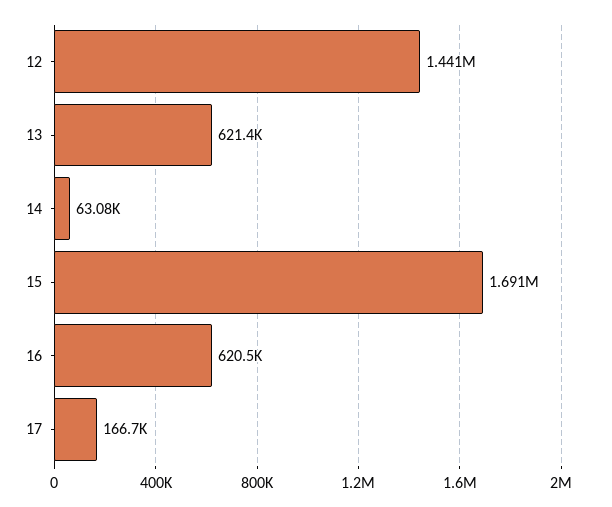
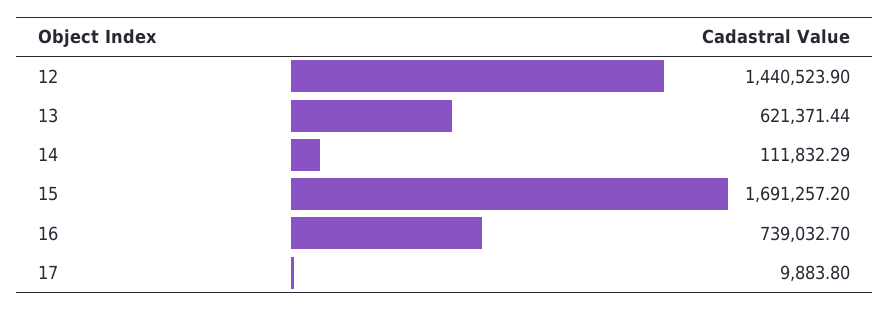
14: 63080 -> 111832.29
16: 620500 -> 739032.7
17: 166700 -> 9883.8

